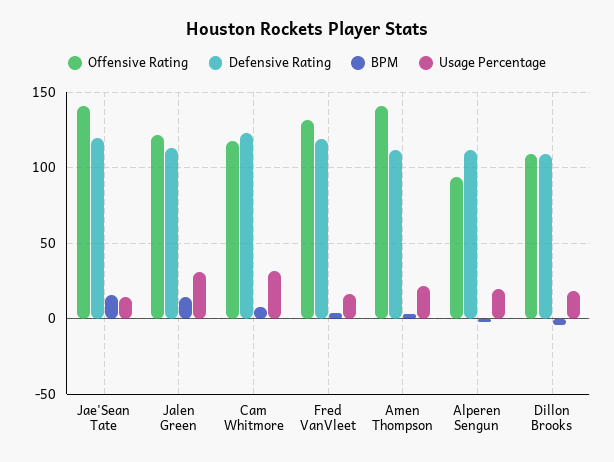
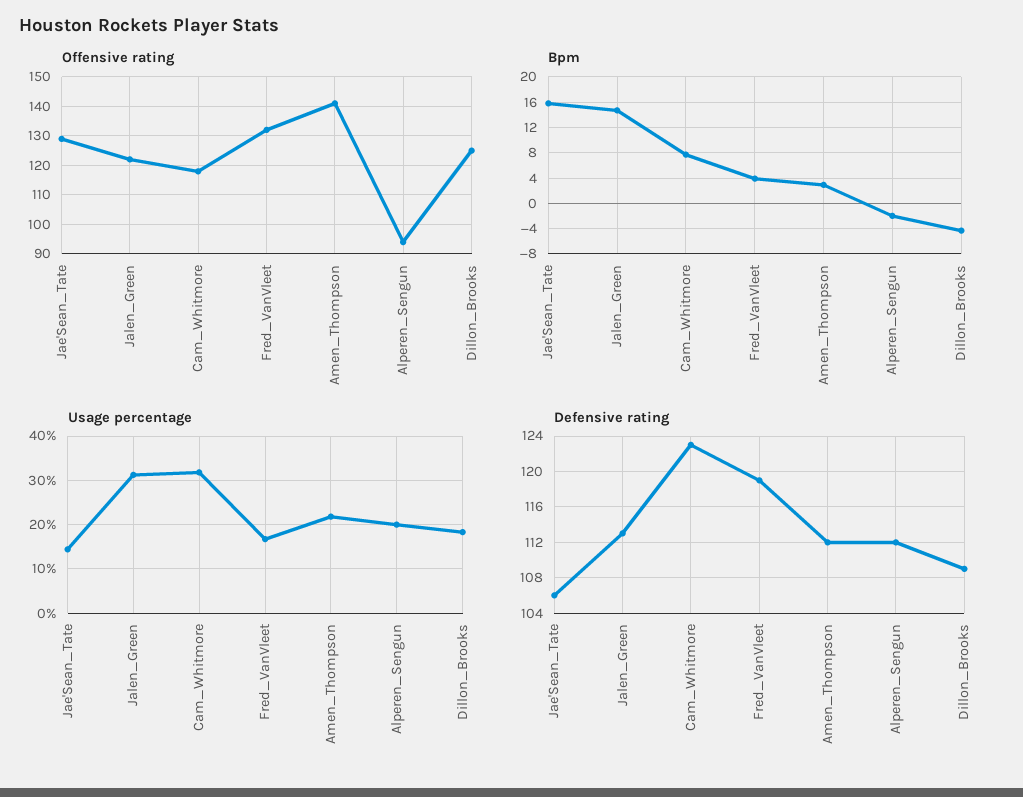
Offensive Rating, Jae'Sean Tate: 140 -> 130
Defensive Rating, Jae'Sean Tate: 120 -> 106
Offensive Rating, Dillon Brooks: 110 -> 125

